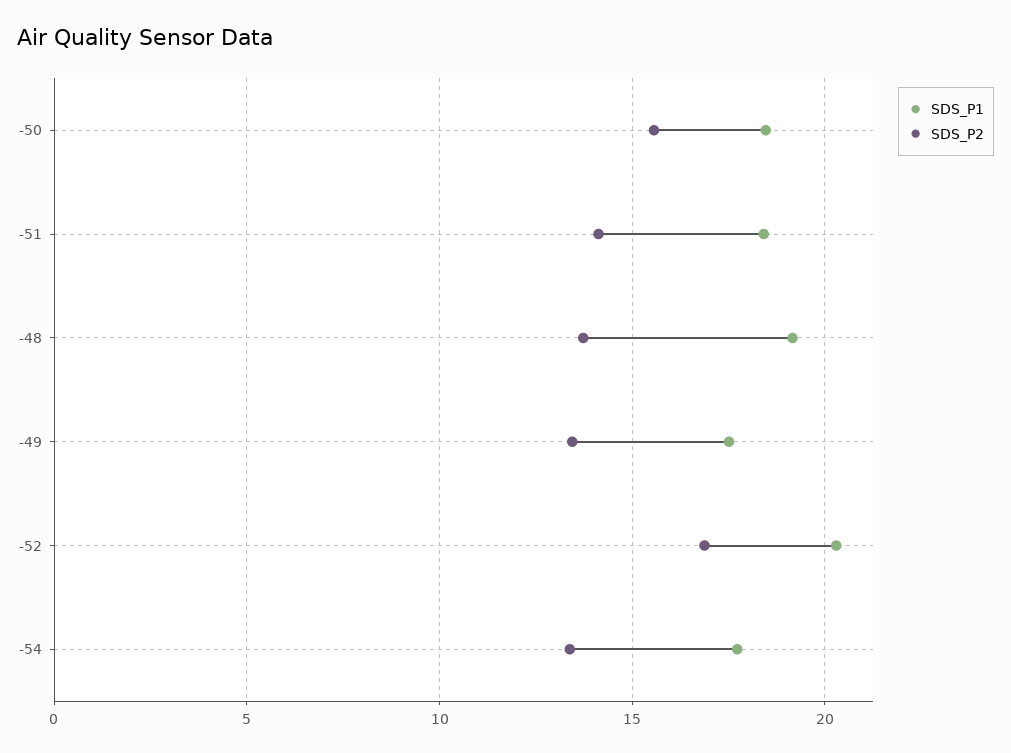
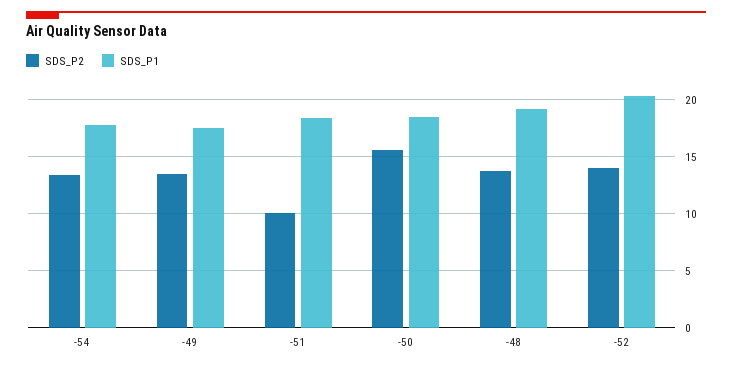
SDS_P2, -51: 14 -> 10
SDS_P2, -52: 17 -> 14

